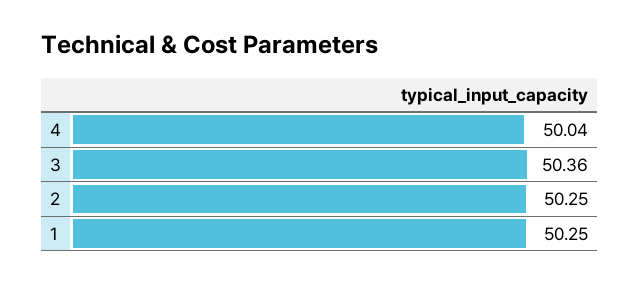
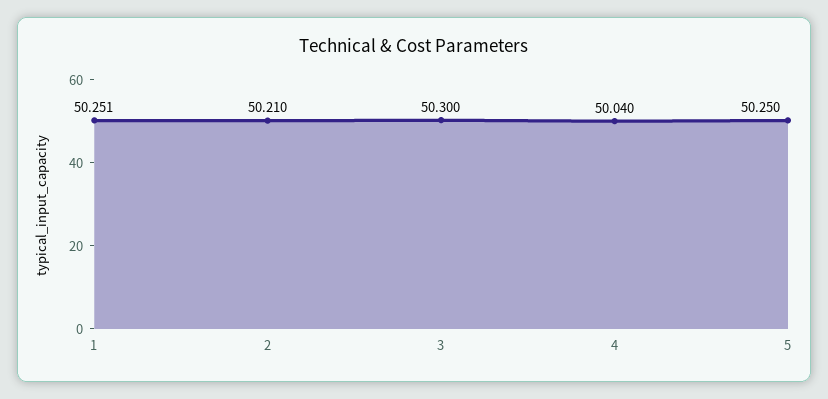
3: 50.36 -> 50.3
2: 50.25 -> 50.21
5: none -> 50.25

